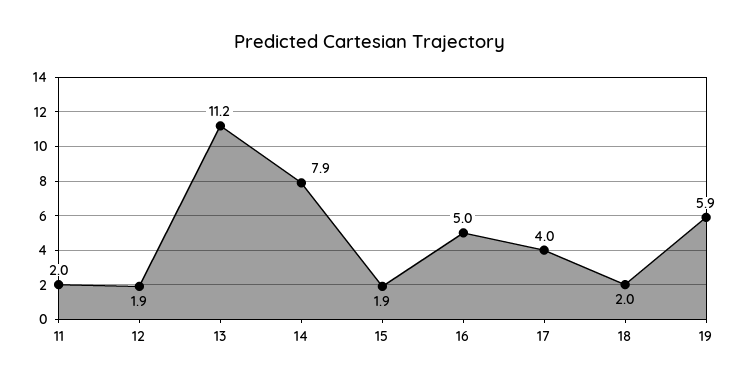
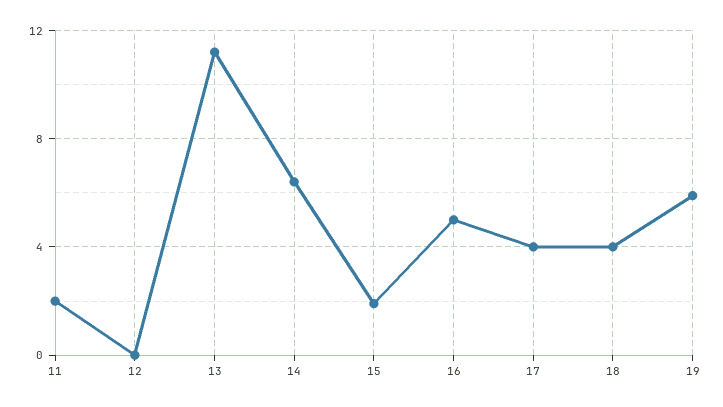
12: 1.9 -> 0
14: 7.9 -> 6.5
18: 2 -> 4

